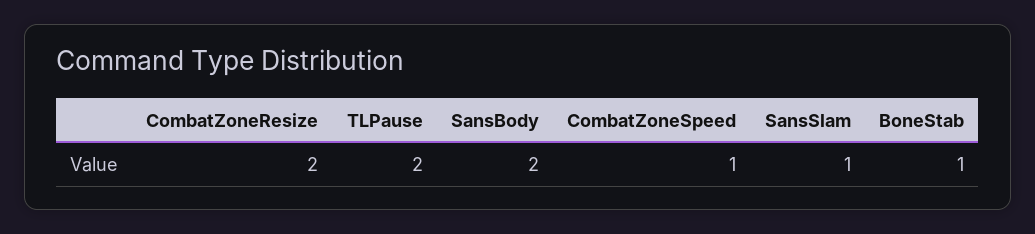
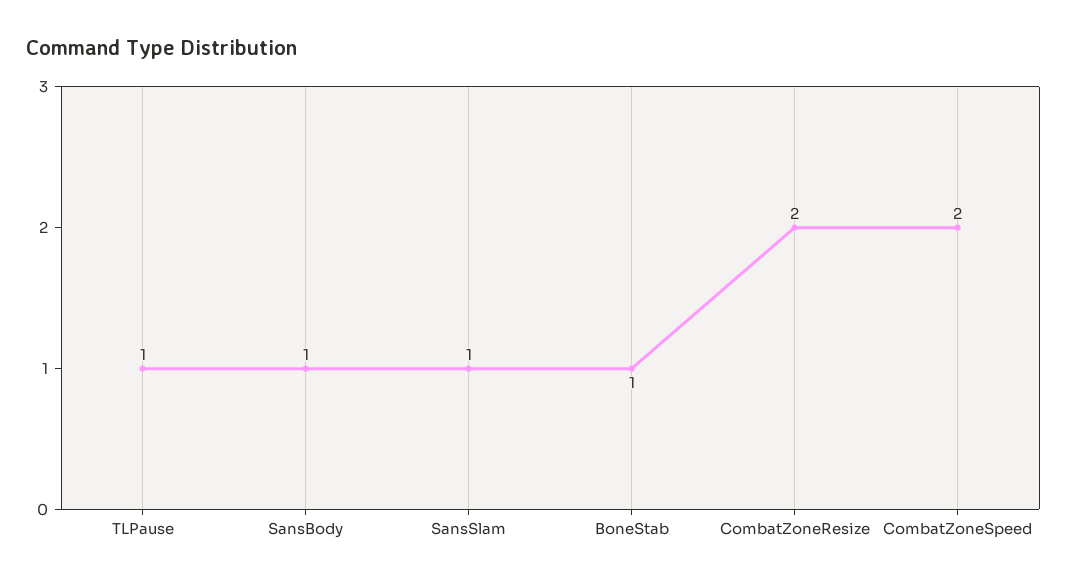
TLPause: 2 -> 1
SansBody: 2 -> 1
CombatZoneSpeed: 1 -> 2

